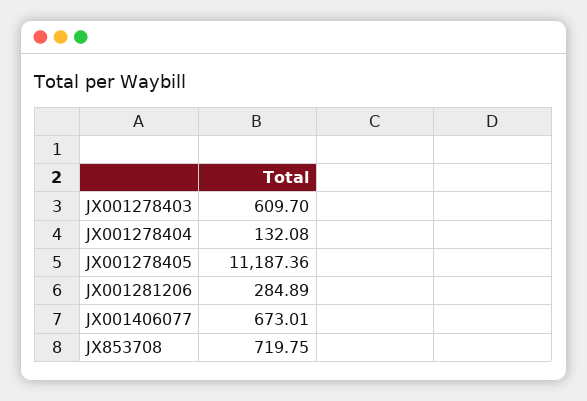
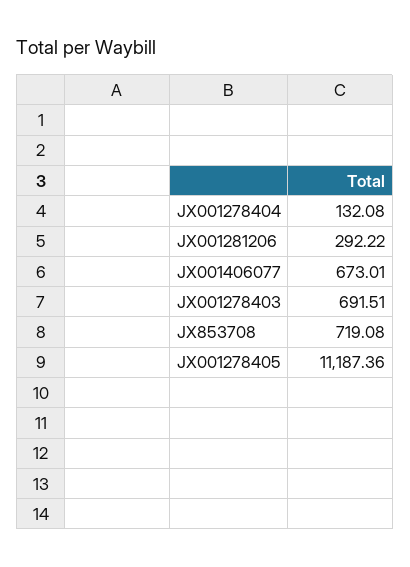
JX001278403: 609.7 -> 691.51
JX001281206: 284.89 -> 292.22
JX853708: 719.75 -> 719.08

